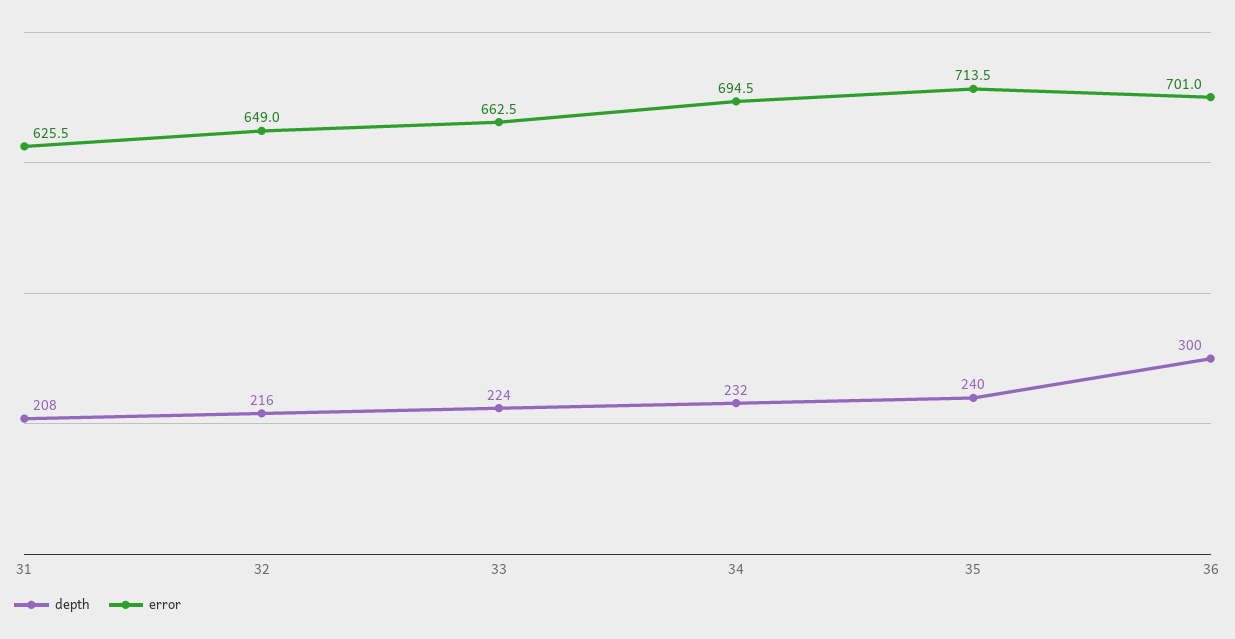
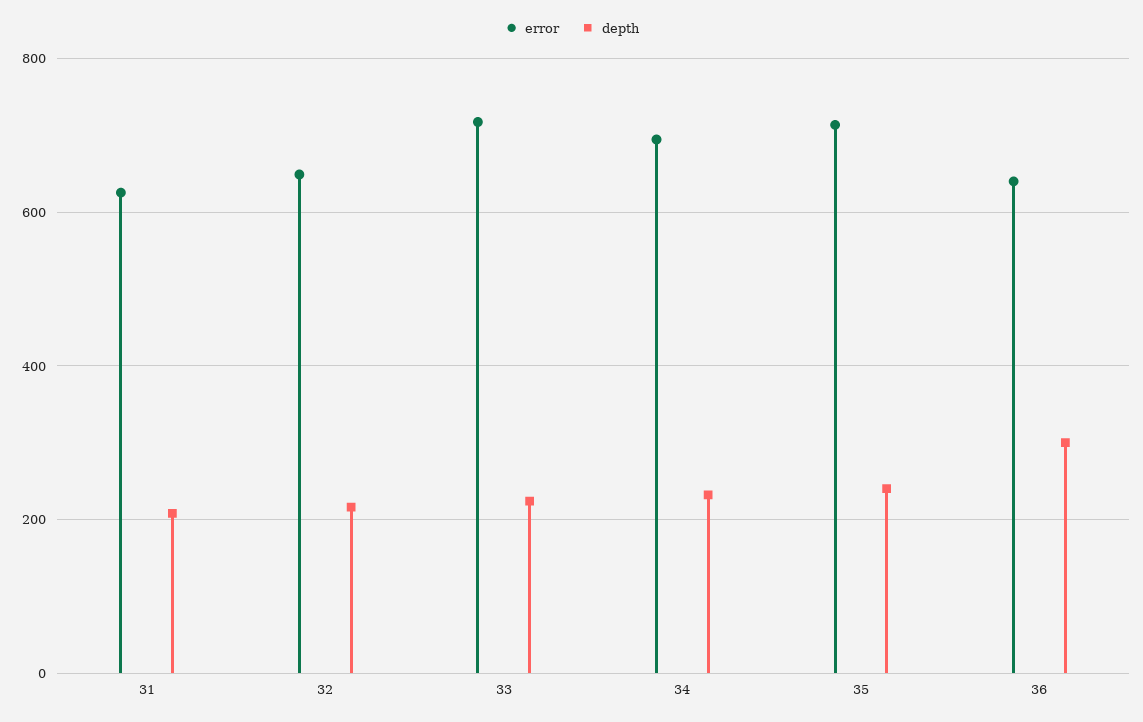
error, 33: 662.5 -> 720
error, 36: 701 -> 640

